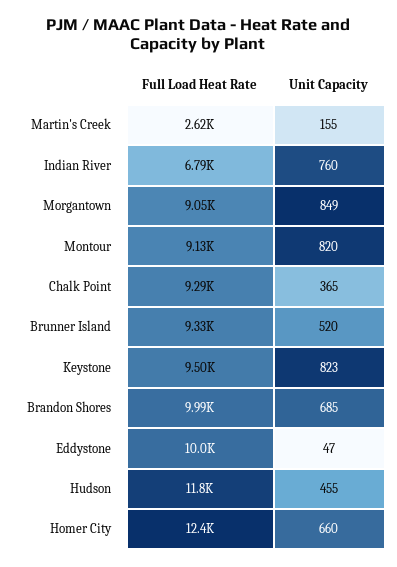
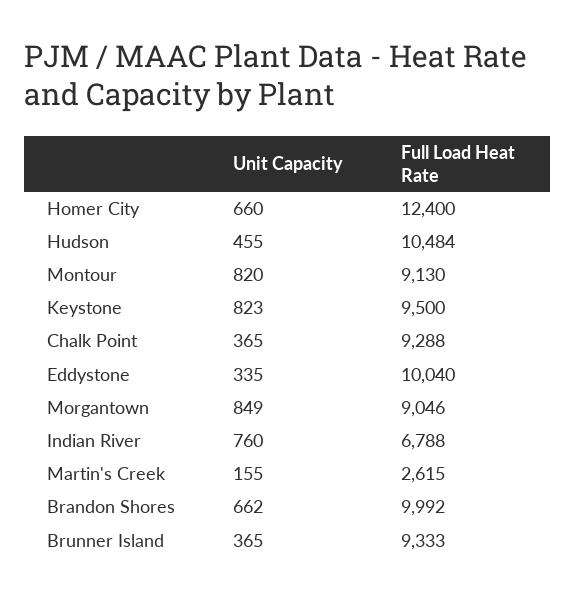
Unit Capacity, Brunner Island: 520 -> 365
Unit Capacity, Brandon Shores: 685 -> 662
Unit Capacity, Eddystone: 47 -> 335
Full Load Heat Rate, Hudson: 11800 -> 10484

